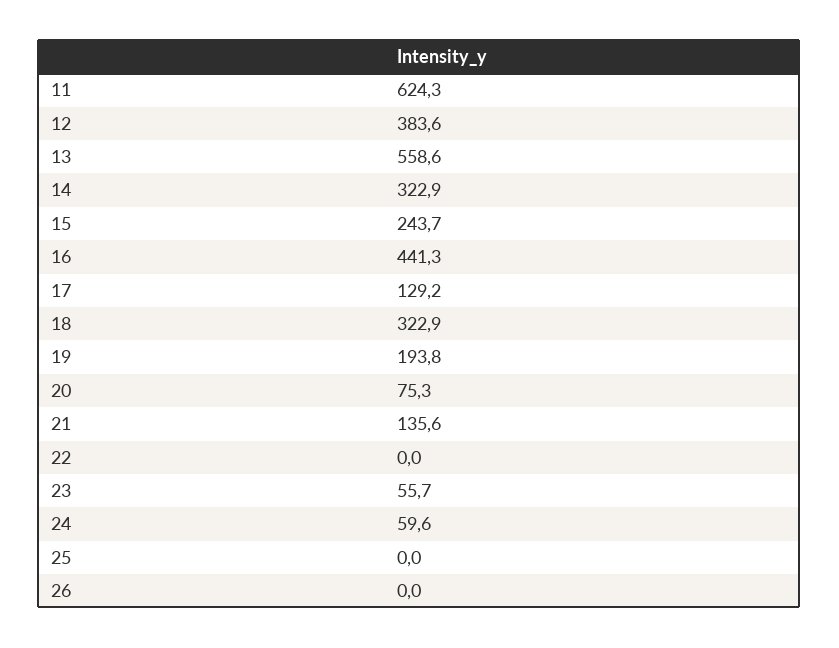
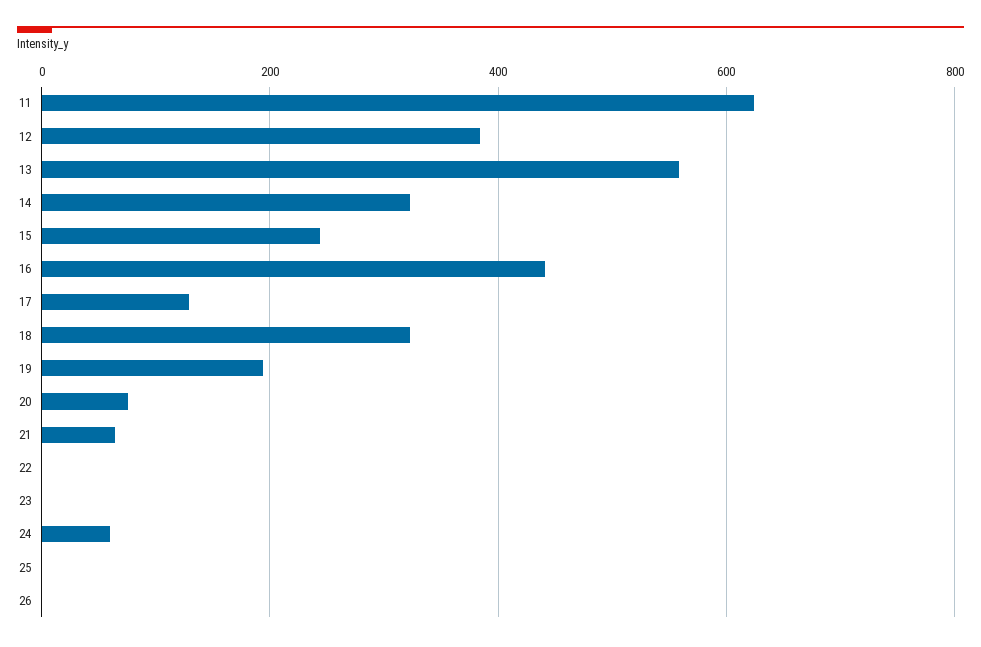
21: 135.6 -> 60
23: 55.7 -> 0

